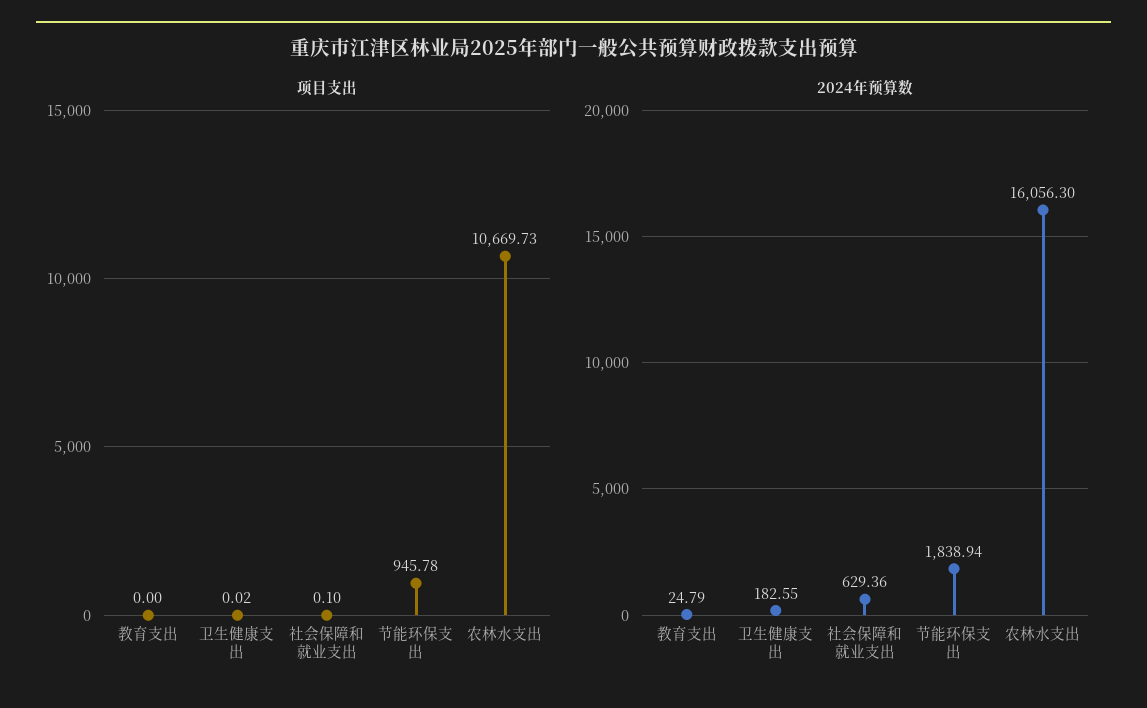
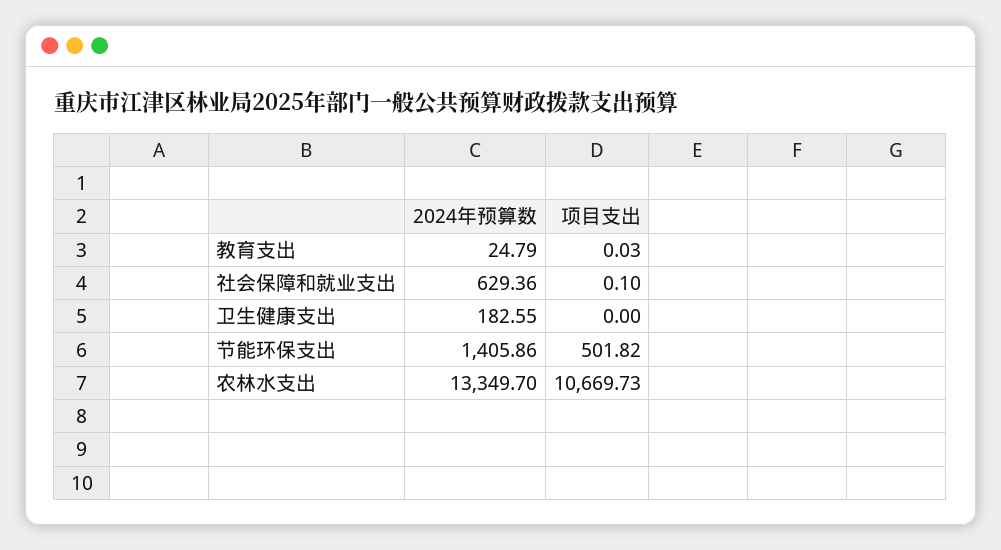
项目支出, 教育支出: 0 -> 0.03
项目支出, 卫生健康支出: 0.02 -> 0
项目支出, 节能环保支出: 945.78 -> 501.82
2024年预算数, 节能环保支出: 1838.94 -> 1405.86
2024年预算数, 农林水支出: 16056.3 -> 13349.7

